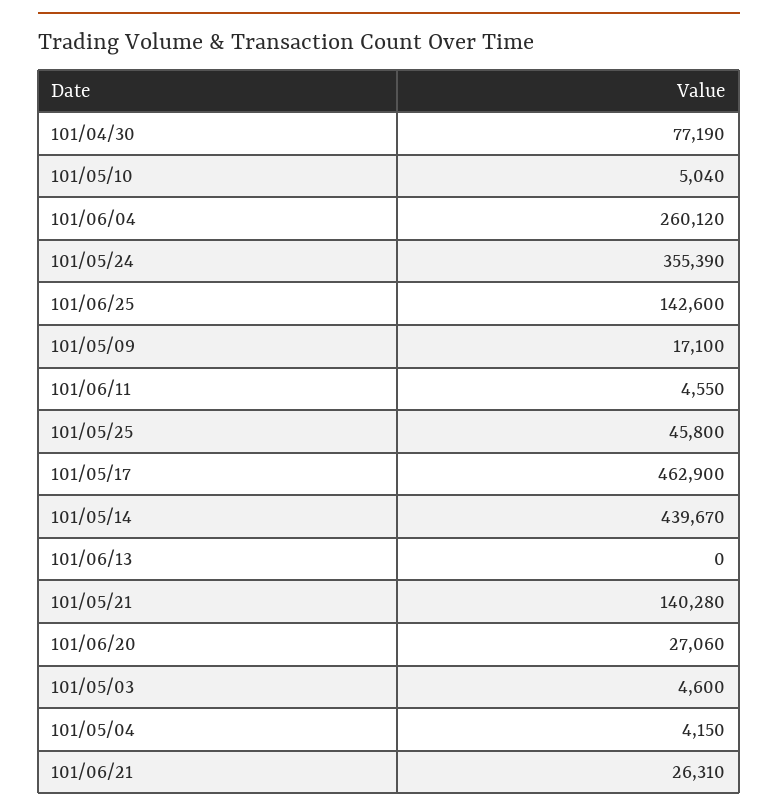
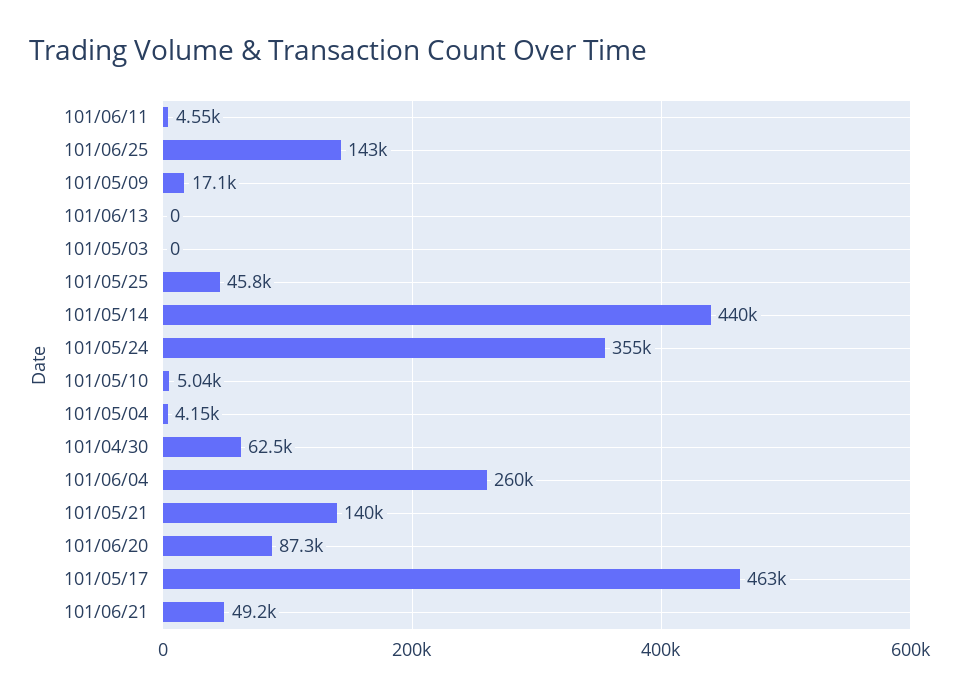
101/04/30: 77190 -> 62500
101/06/20: 27060 -> 87300
101/05/03: 4600 -> 0
101/06/21: 26310 -> 49200

